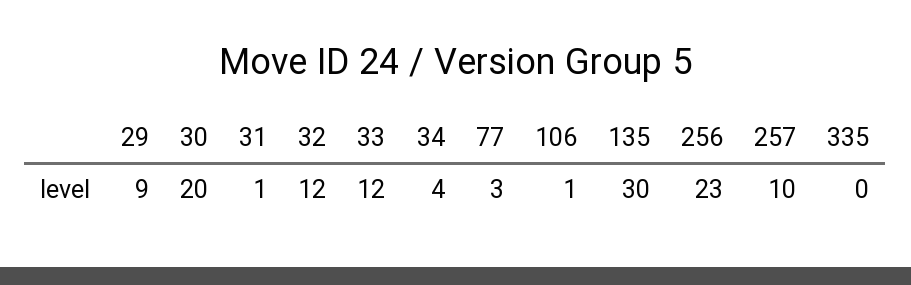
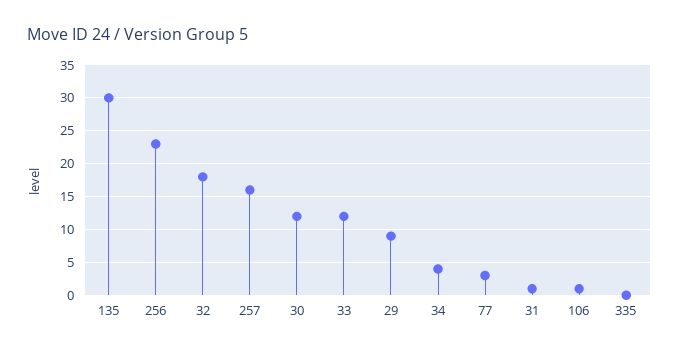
30: 20 -> 12
32: 12 -> 18
257: 10 -> 16

